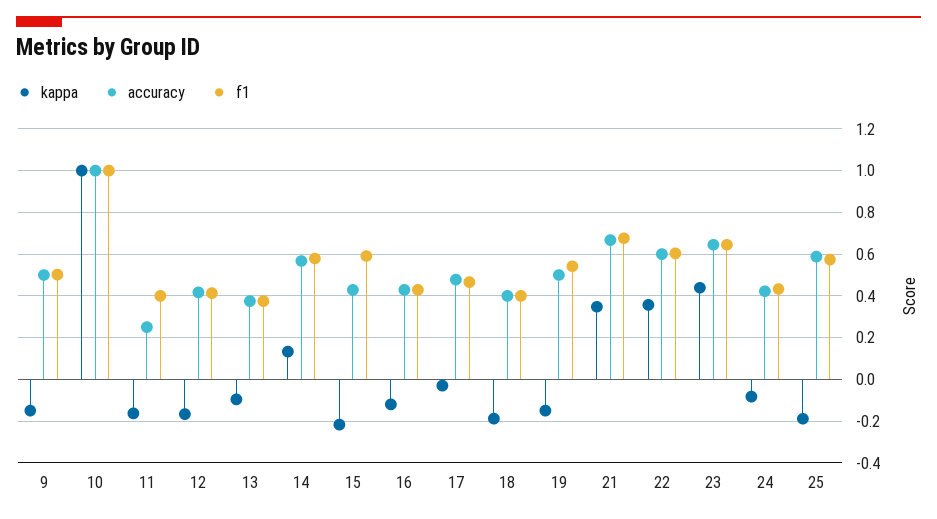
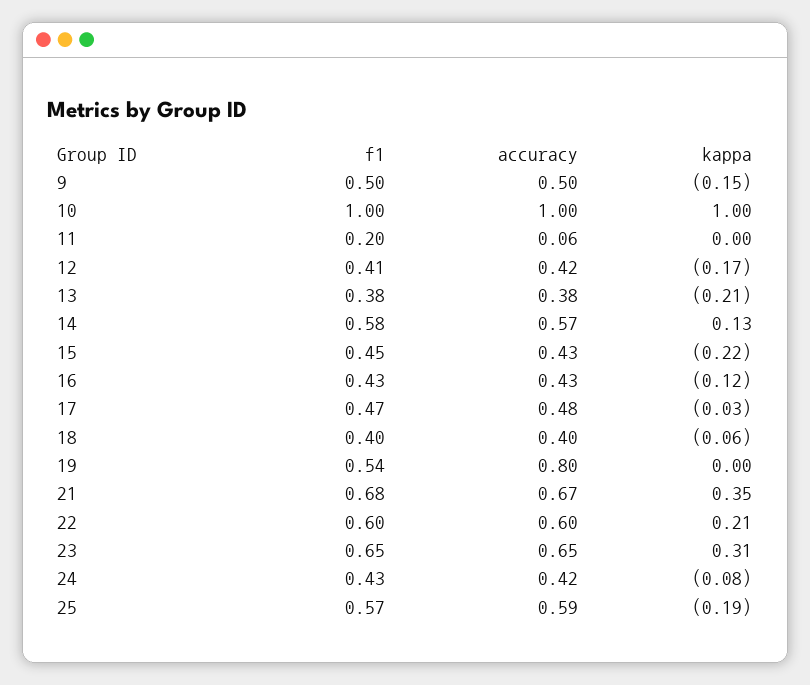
kappa, 11: -0.15 -> 0
accuracy, 11: 0.25 -> 0.06
f1, 11: 0.4 -> 0.2
kappa, 13: -0.1 -> -0.21
f1, 15: 0.6 -> 0.45
kappa, 18: -0.2 -> -0.06
kappa, 19: -0.15 -> 0
accuracy, 19: 0.5 -> 0.8
kappa, 22: 0.35 -> 0.21
kappa, 23: 0.45 -> 0.31

